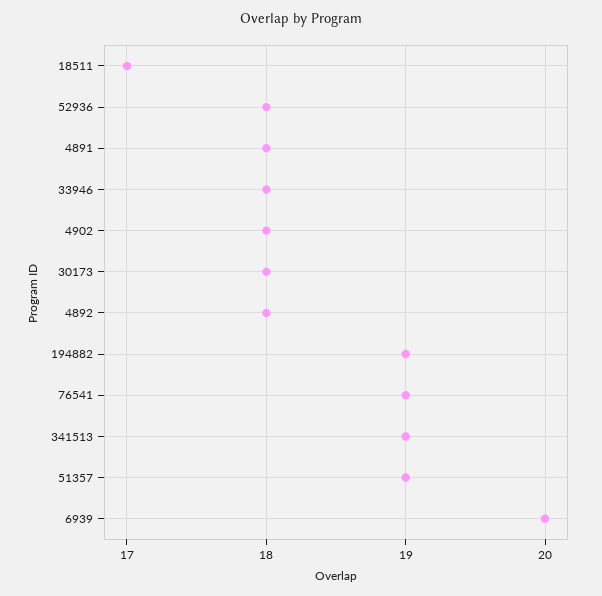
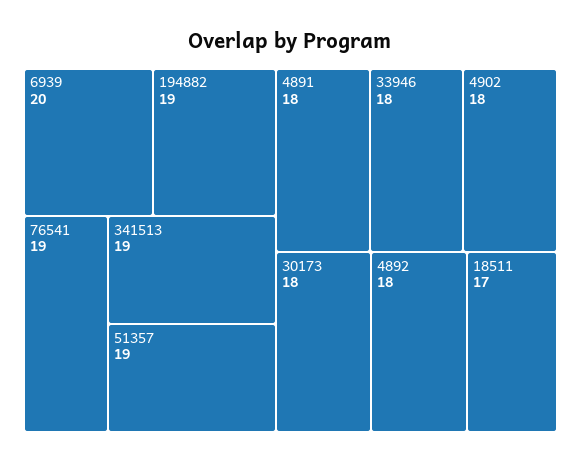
52936: 18 -> none

